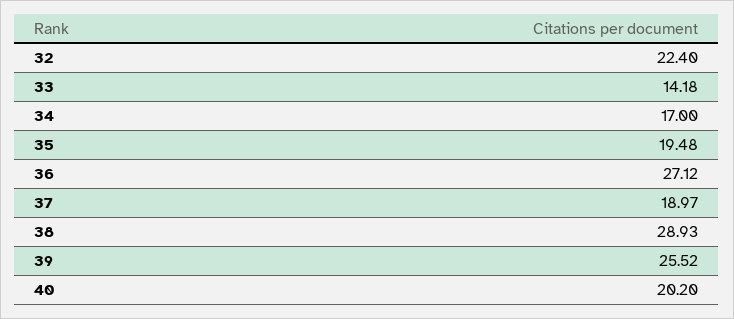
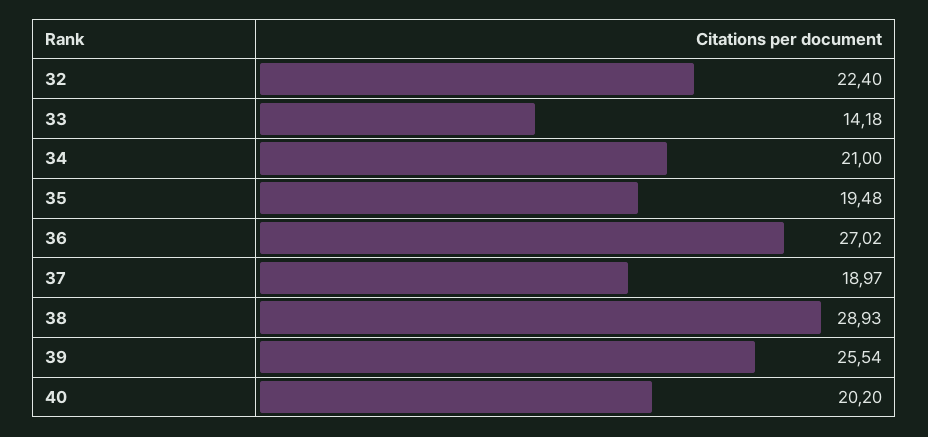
34: 17 -> 21
36: 27.12 -> 27.02
39: 25.52 -> 25.54

